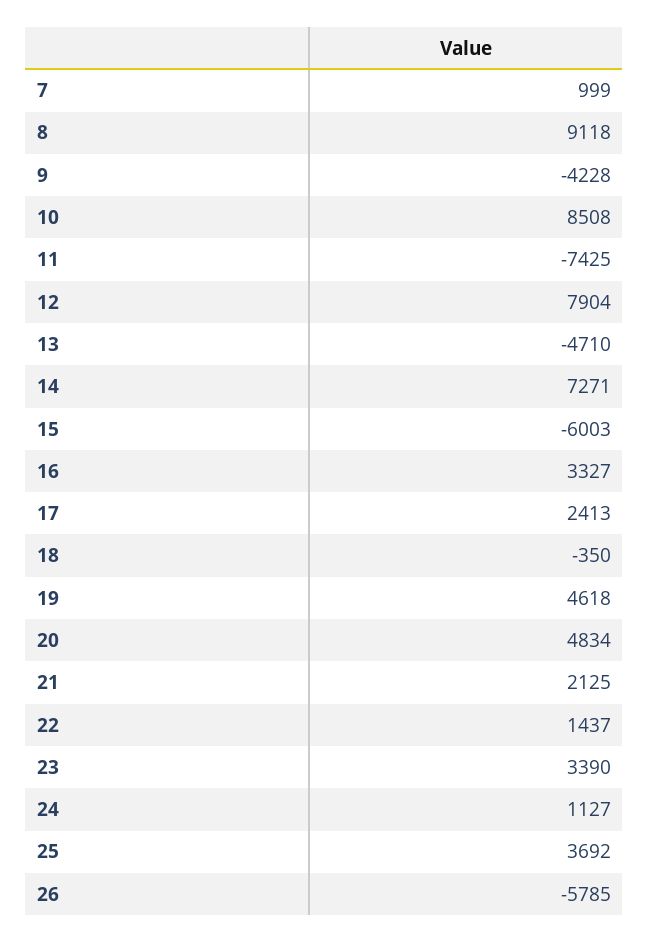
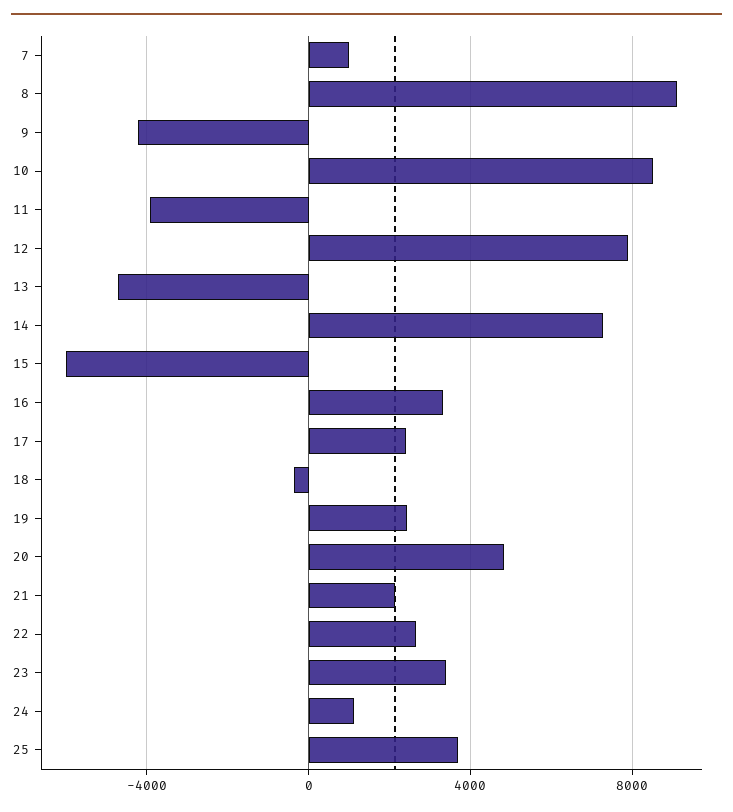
11: -7425 -> -4000
19: 4618 -> 2500
22: 1437 -> 2500
26: -5785 -> none

